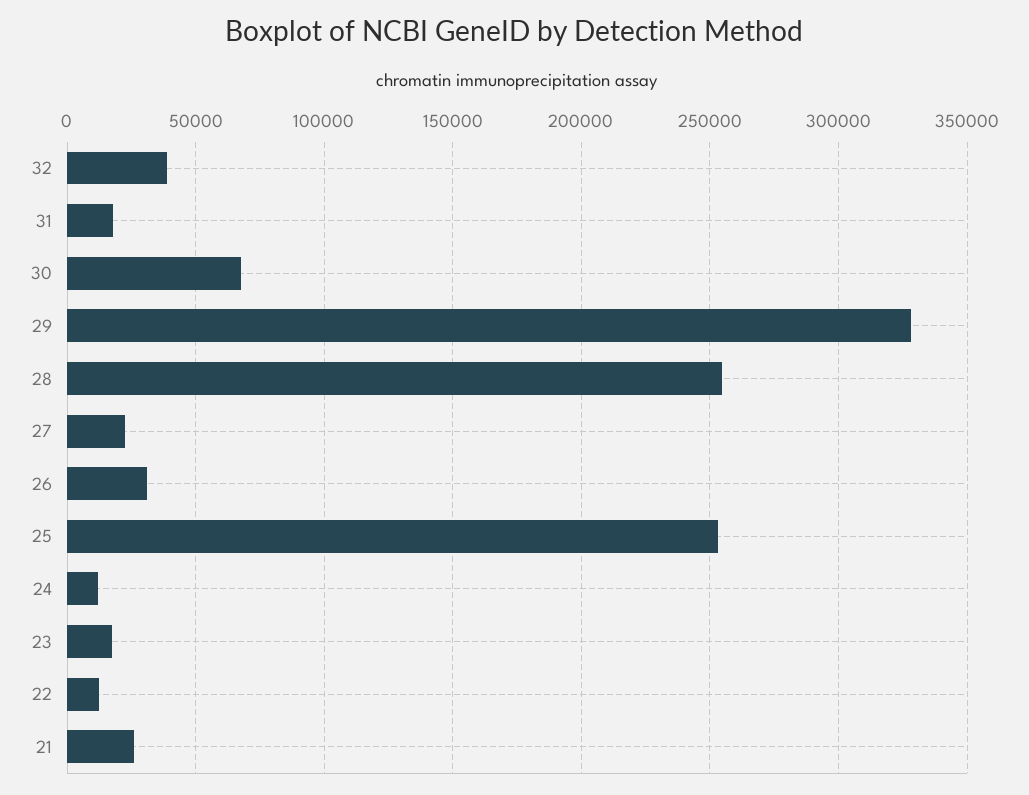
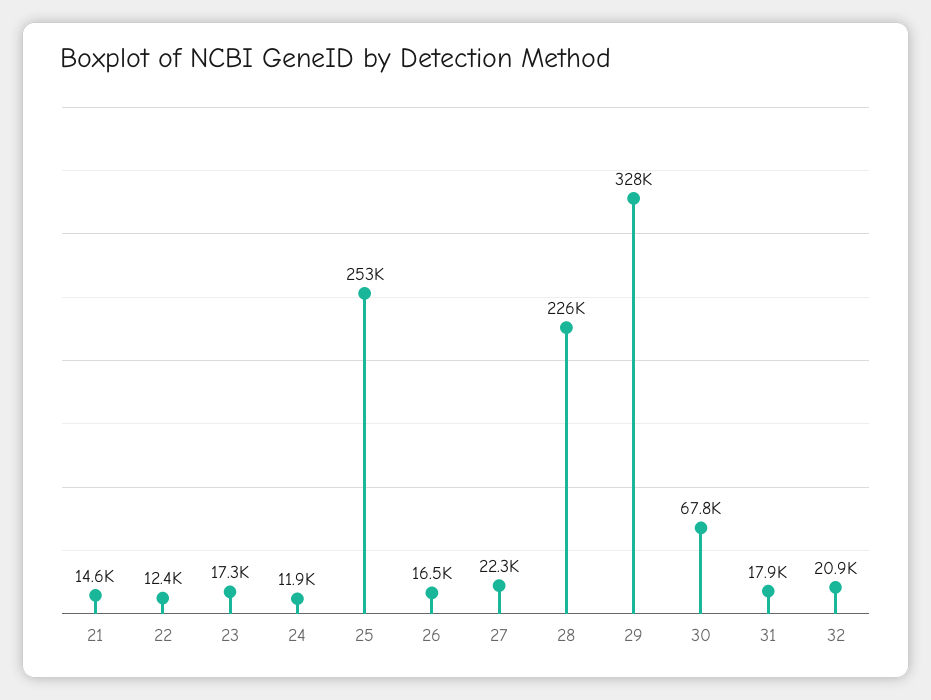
32: 40000 -> 20900
28: 255000 -> 226000
26: 30000 -> 16500
21: 25000 -> 14600

